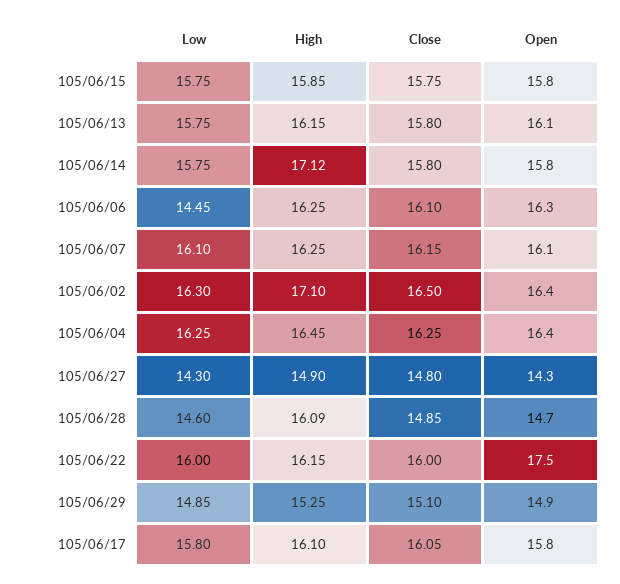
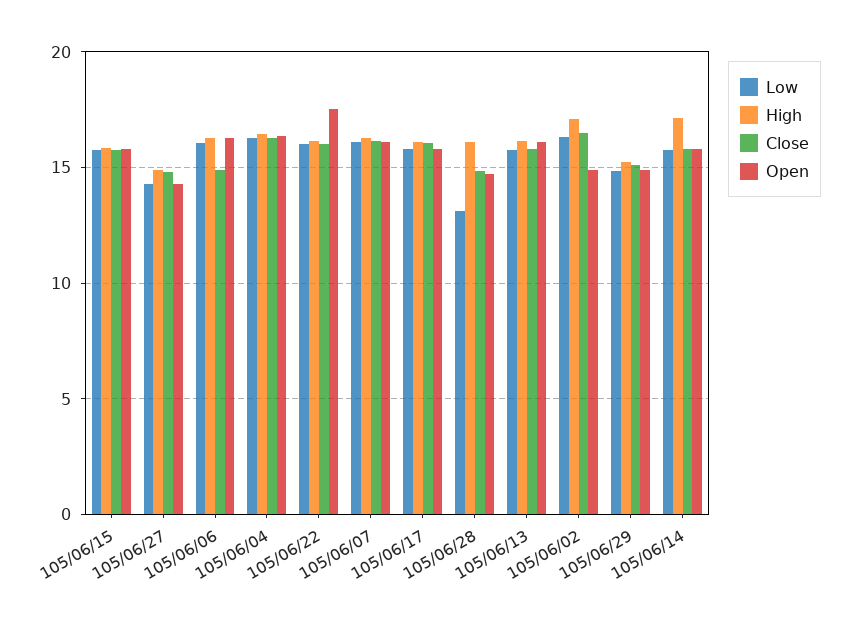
Low, 105/06/06: 14.45 -> 16
Close, 105/06/06: 16.1 -> 15
Open, 105/06/02: 16.4 -> 15
Low, 105/06/28: 14.6 -> 13

